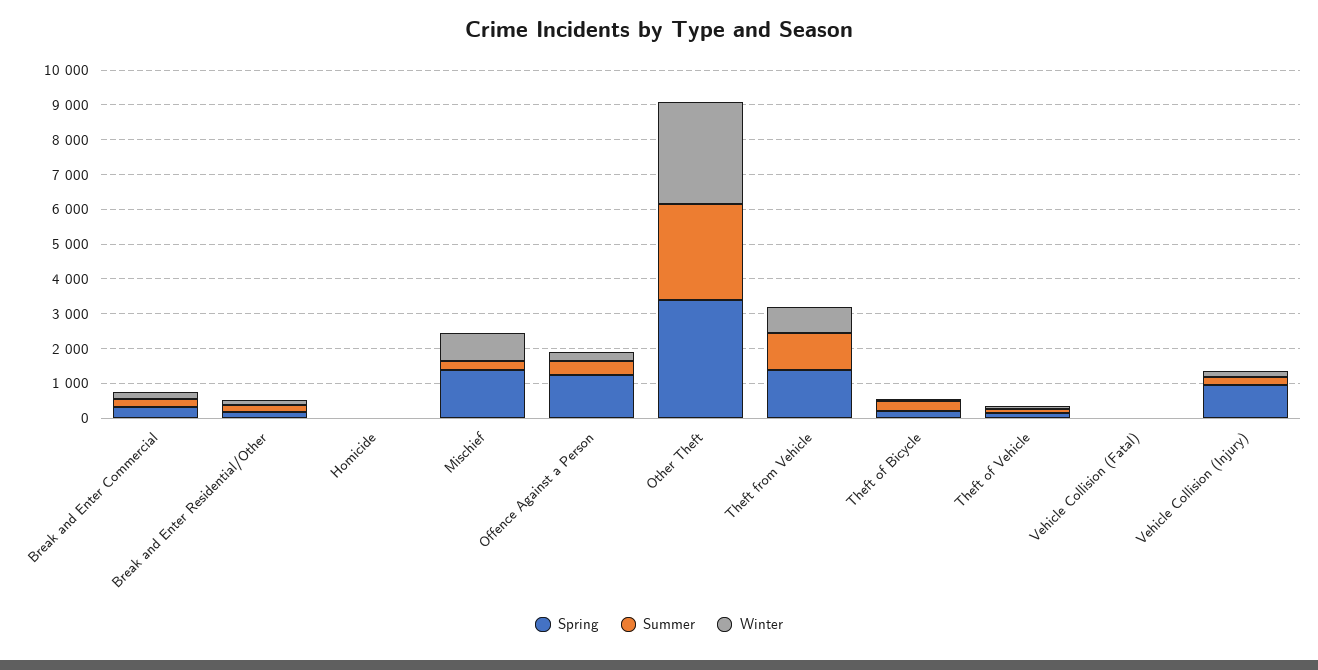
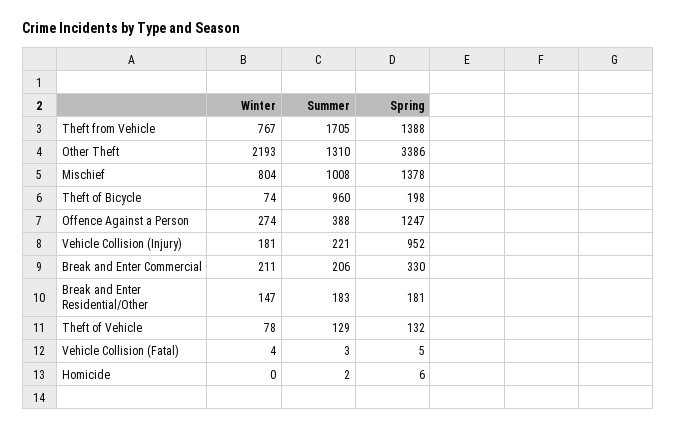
Summer, Mischief: 250 -> 1008
Summer, Other Theft: 2750 -> 1310
Winter, Other Theft: 3000 -> 2193
Summer, Theft from Vehicle: 1000 -> 1705
Summer, Theft of Bicycle: 250 -> 960

